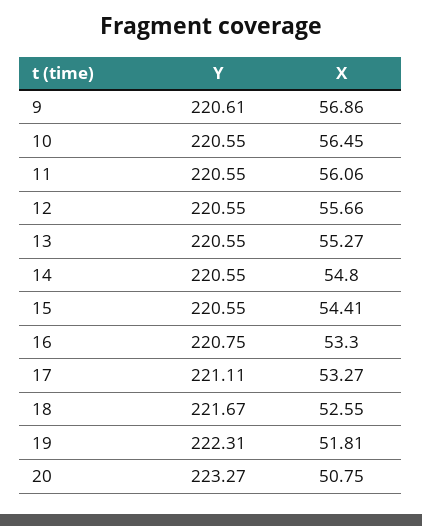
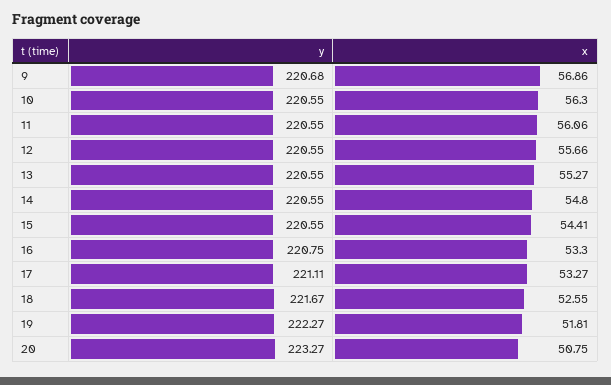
Y, 9: 220.61 -> 220.68
X, 10: 56.45 -> 56.3
Y, 19: 222.31 -> 222.27

